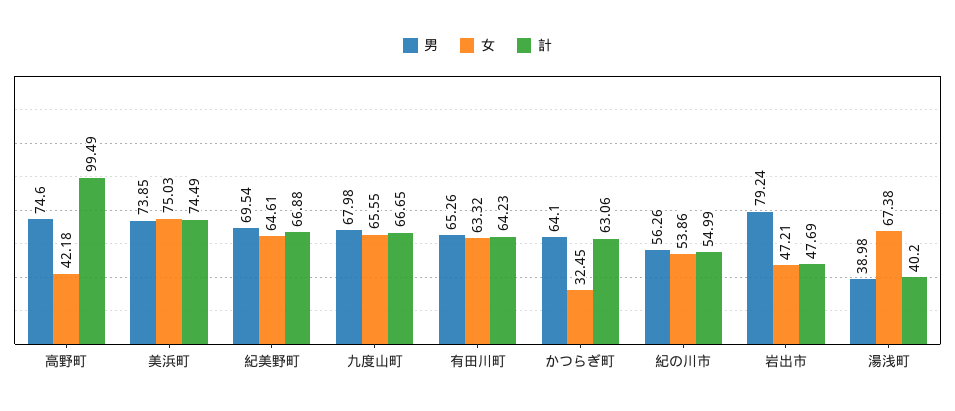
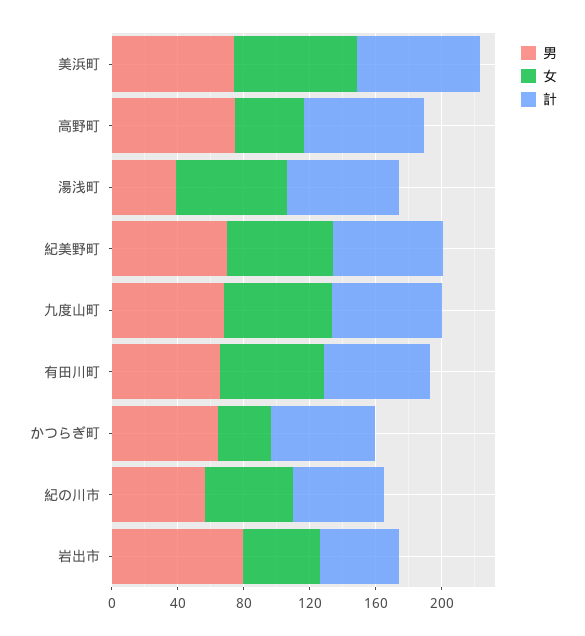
計, 高野町: 99.49 -> 70
計, 湯浅町: 40.2 -> 70

